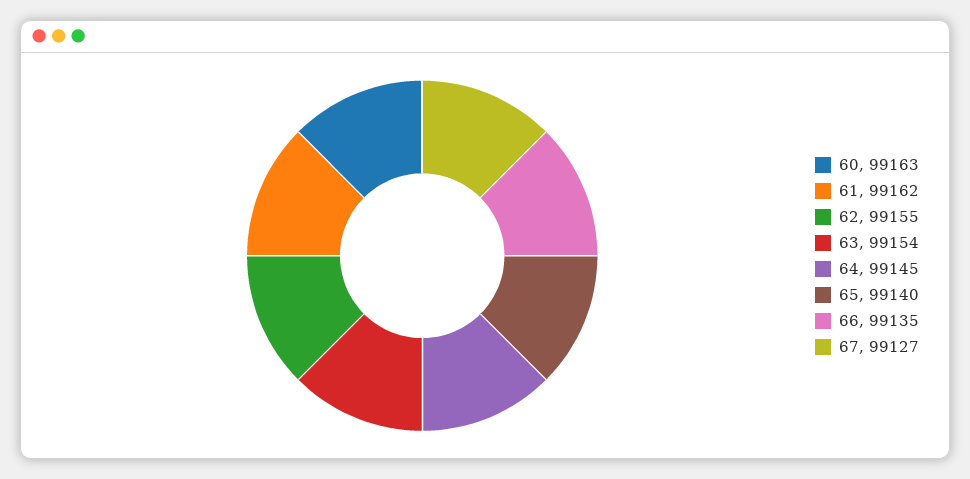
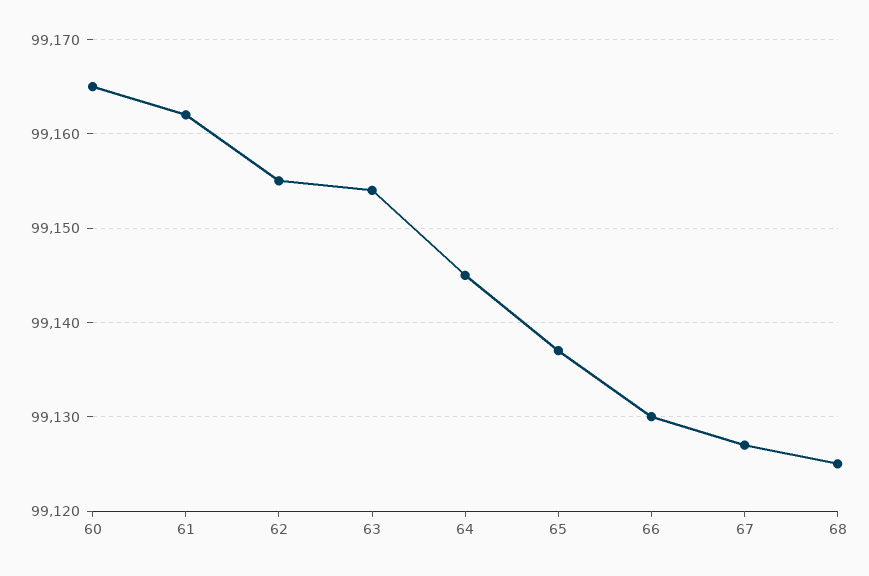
60: 99163 -> 99165
65: 99140 -> 99137
66: 99135 -> 99130
68: none -> 99125

